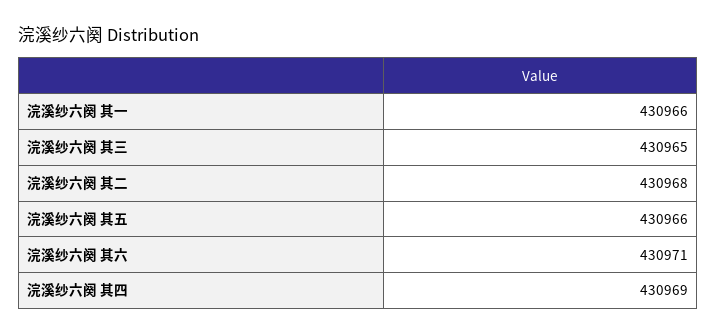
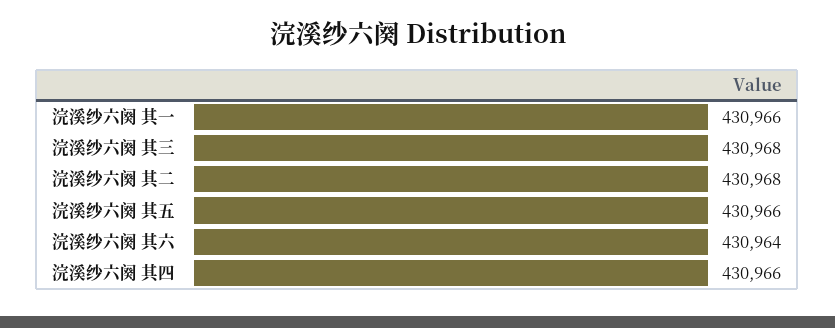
浣溪纱六阕 其三: 430965 -> 430968
浣溪纱六阕 其六: 430971 -> 430964
浣溪纱六阕 其四: 430969 -> 430966

